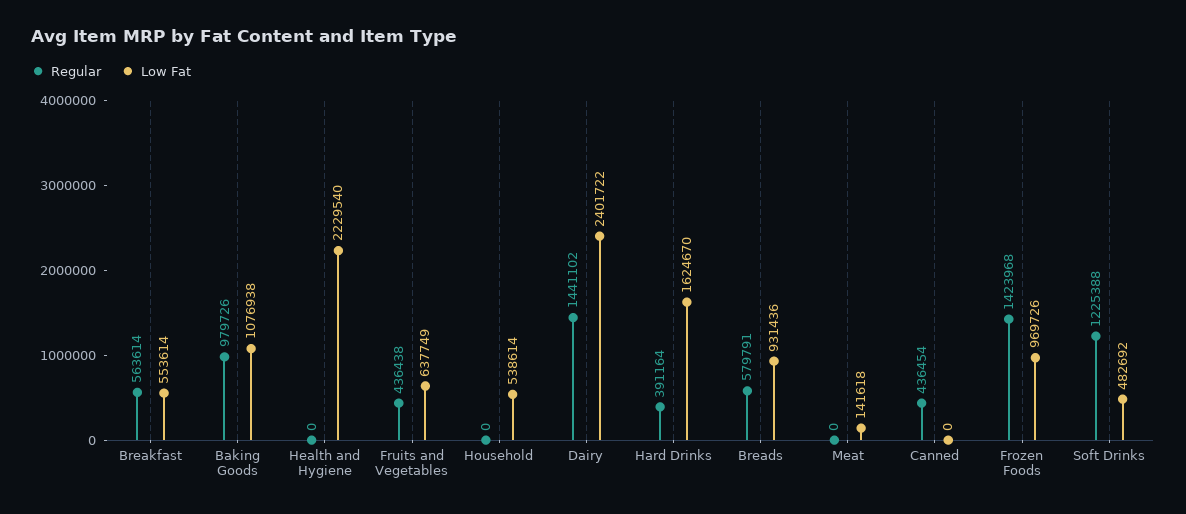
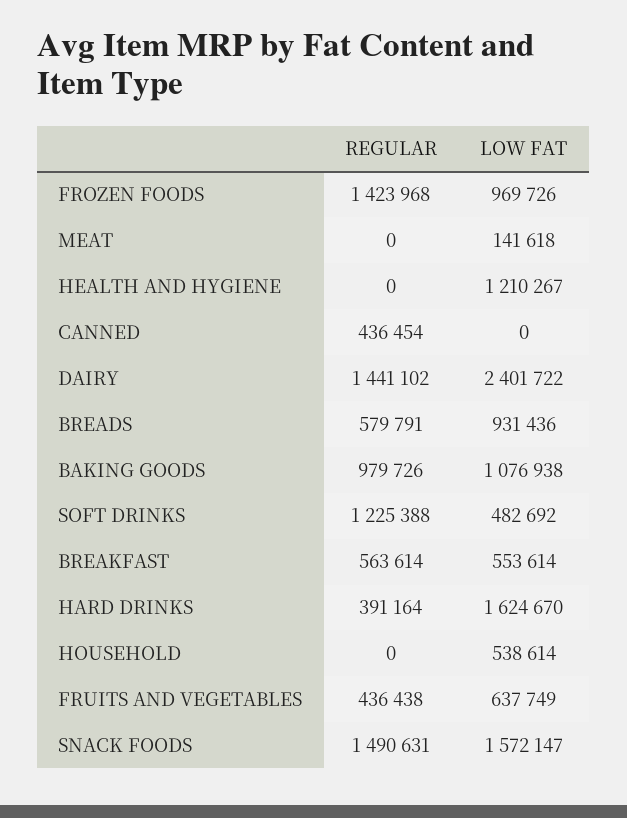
Low Fat, Health and Hygiene: 2229540 -> 1210267
Regular, SNACK FOODS: none -> 1490631
Low Fat, SNACK FOODS: none -> 1572147

